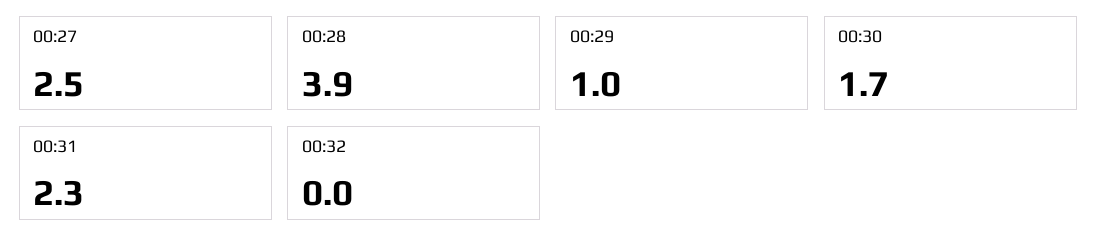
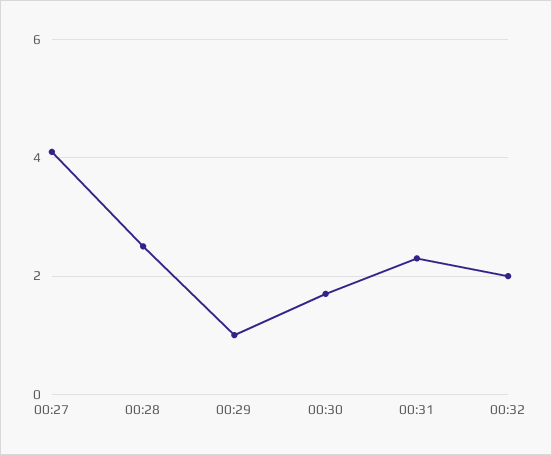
00:27: 2.5 -> 4
00:28: 3.9 -> 2.5
00:32: 0 -> 2

